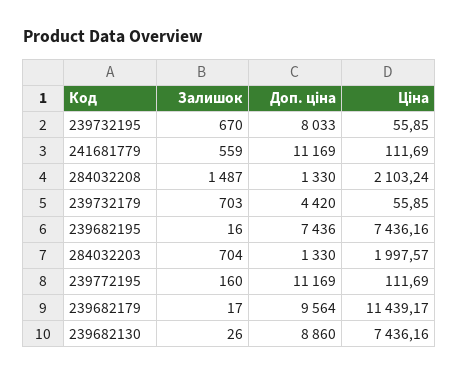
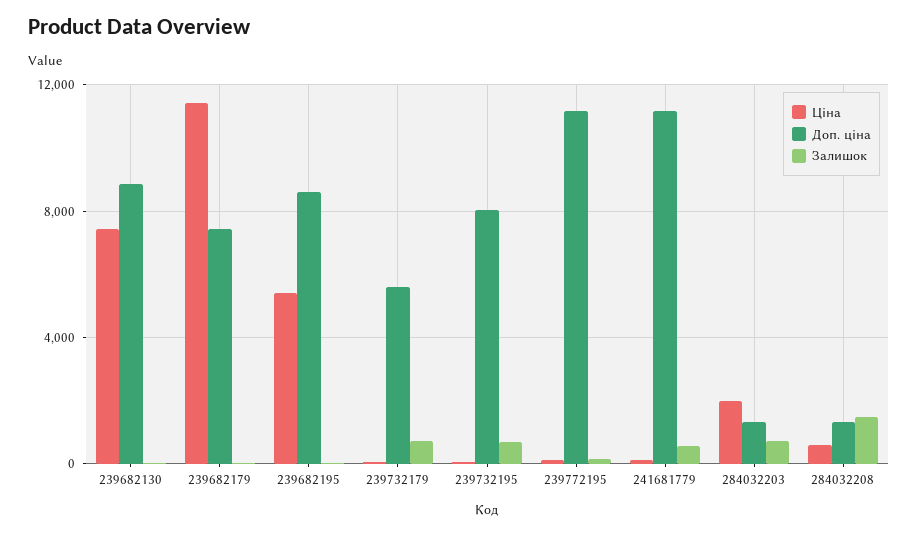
Ціна, 284032208: 2103.24 -> 500
Доп. ціна, 239732179: 4420 -> 5500
Доп. ціна, 239682195: 7436 -> 8500
Ціна, 239682195: 7436.16 -> 5500
Доп. ціна, 239682179: 9564 -> 7500

